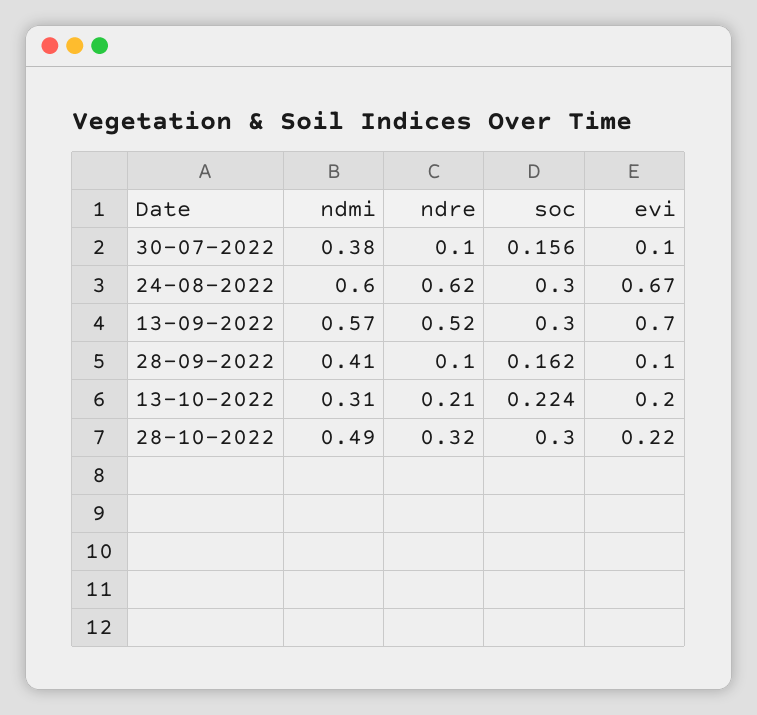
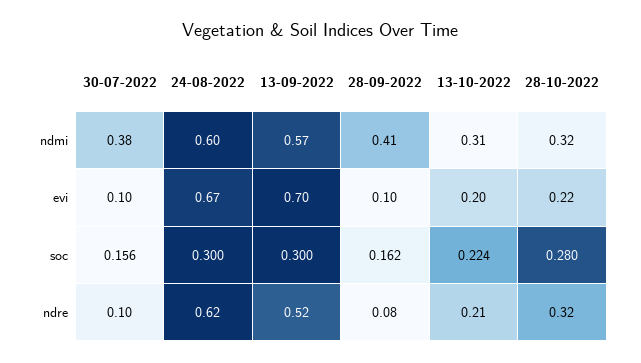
ndre, 28-09-2022: 0.1 -> 0.08
ndmi, 28-10-2022: 0.49 -> 0.32
soc, 28-10-2022: 0.3 -> 0.28

